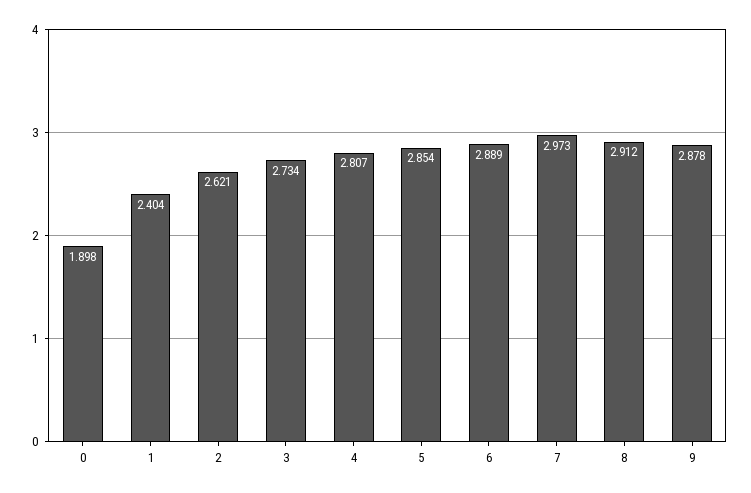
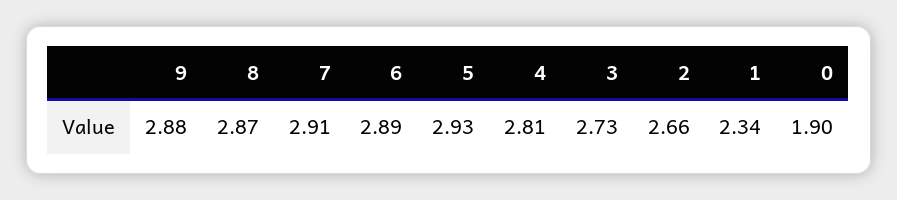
1: 2.404 -> 2.34
2: 2.621 -> 2.66
5: 2.854 -> 2.93
7: 2.973 -> 2.91
8: 2.912 -> 2.87

